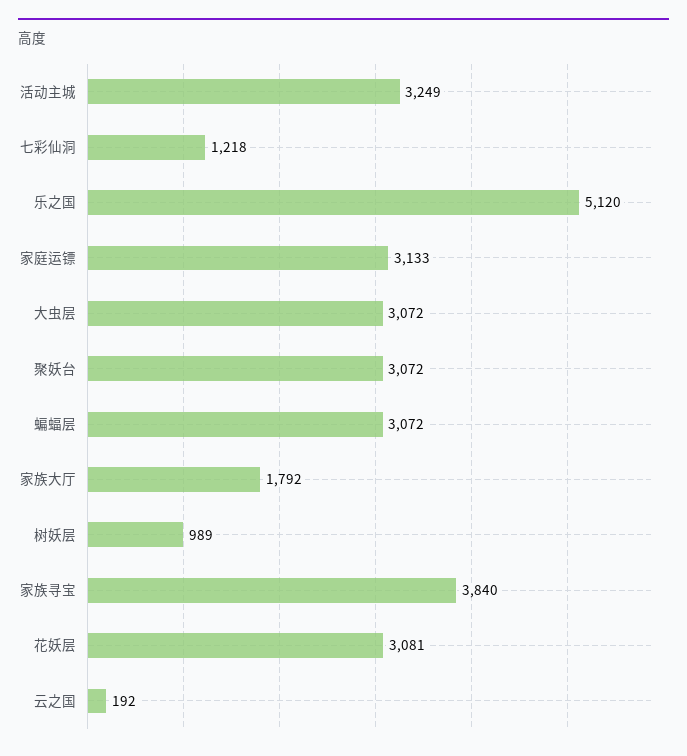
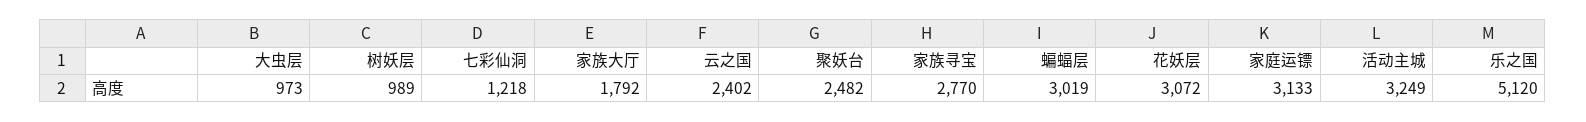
大虫层: 3072 -> 973
聚妖台: 3072 -> 2482
蝙蝠层: 3072 -> 3019
家族寻宝: 3840 -> 2770
花妖层: 3081 -> 3072
云之国: 192 -> 2402

